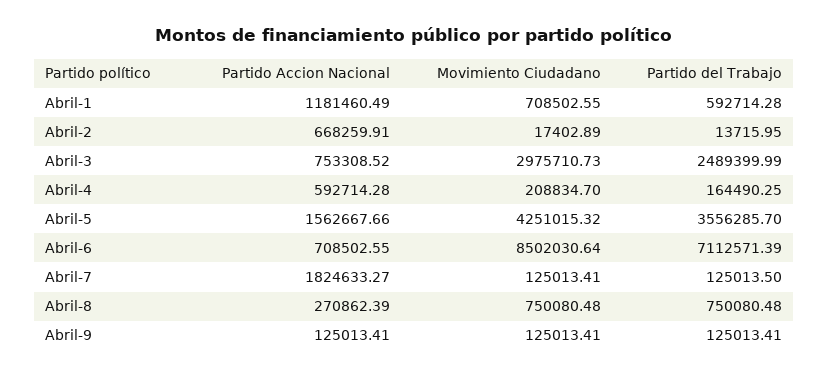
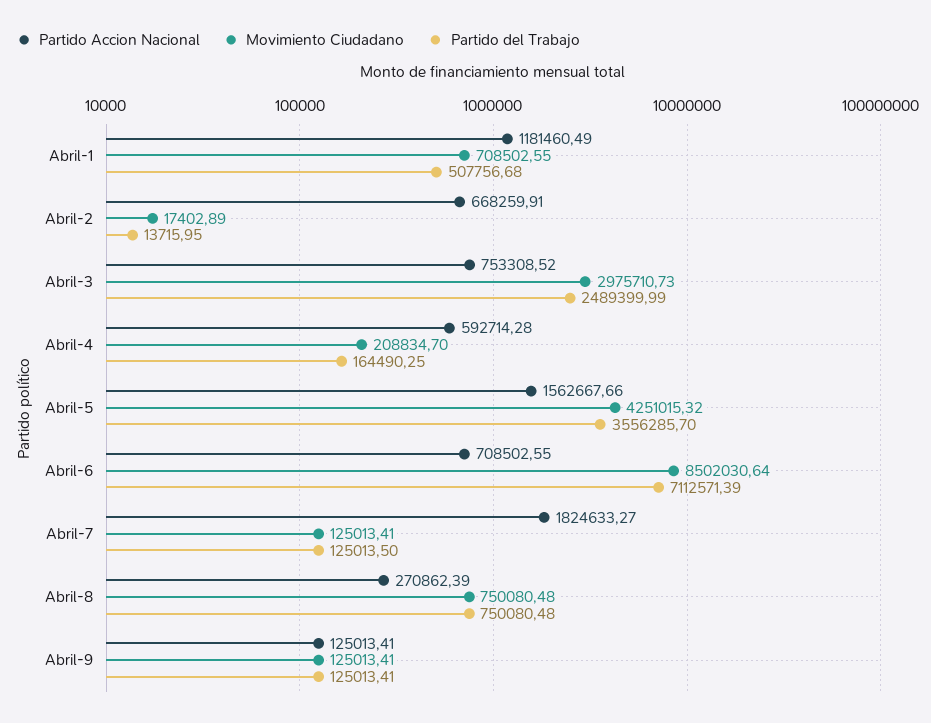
Partido del Trabajo, Abril-1: 592714.28 -> 507756.68

